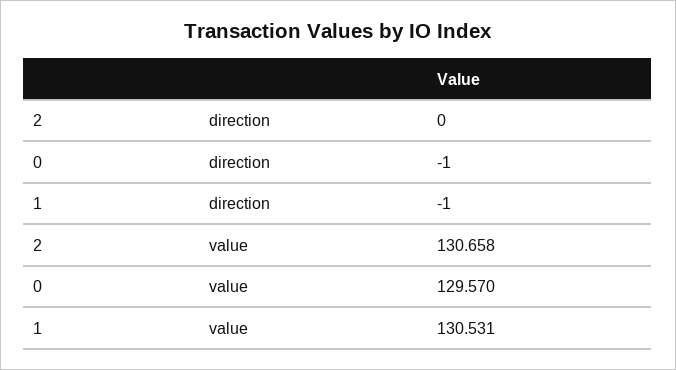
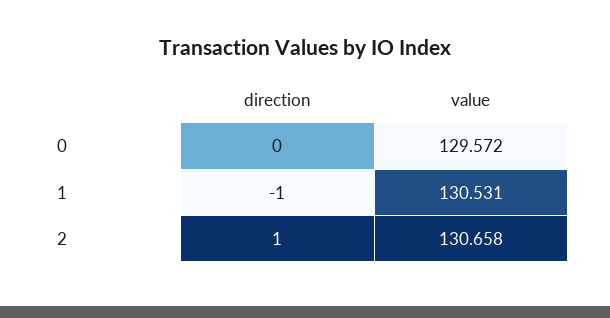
2, direction: 0 -> 1
0, direction: -1 -> 0
0, value: 129.57 -> 129.572

